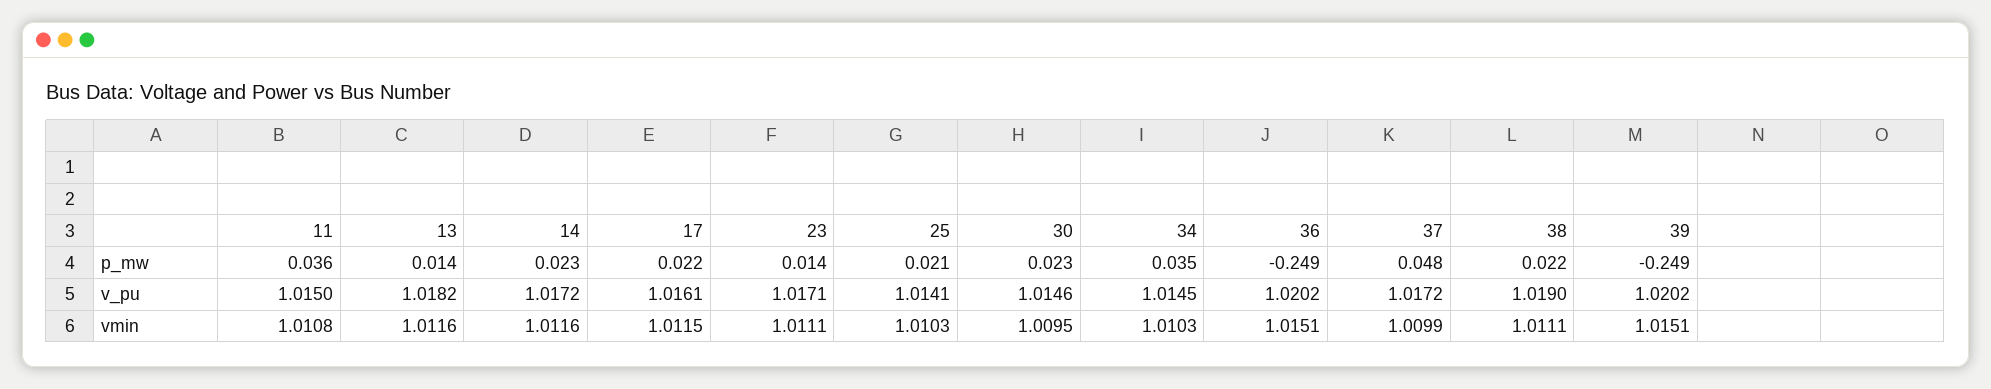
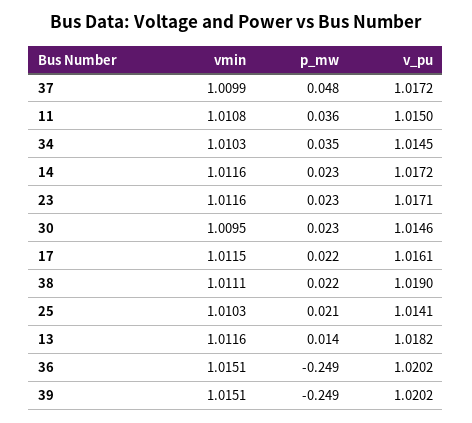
23, p_mw: 0.014 -> 0.023
23, vmin: 1.0111 -> 1.0116

